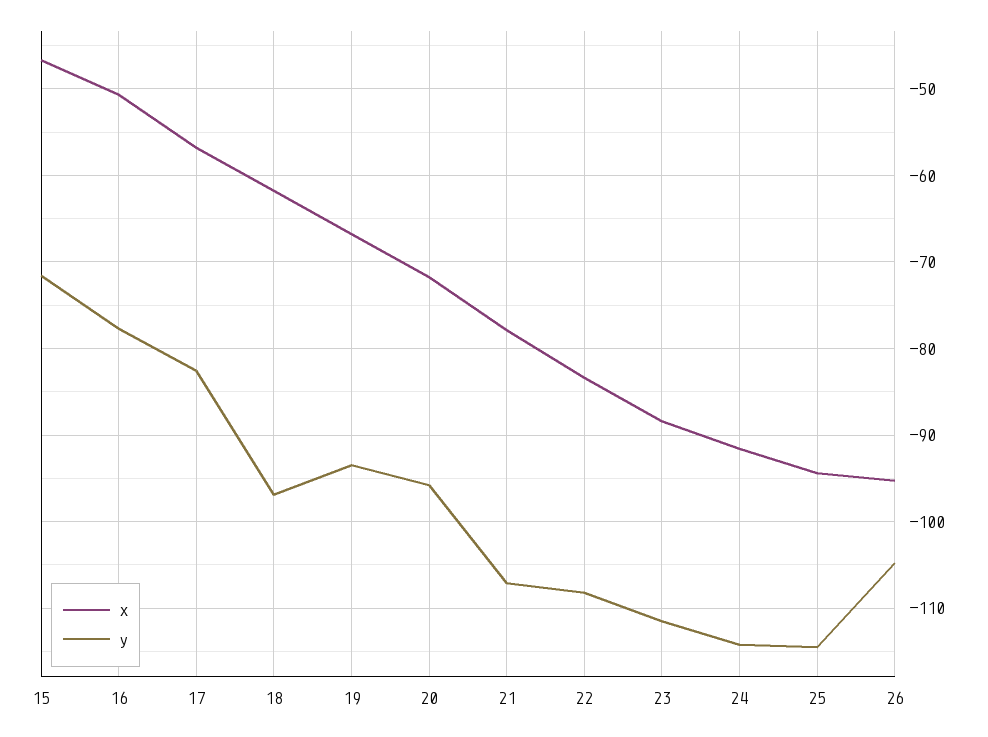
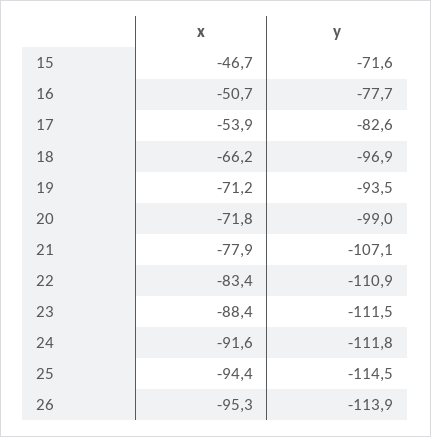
x, 17: -57 -> -53.9
x, 18: -62 -> -66.2
x, 19: -67 -> -71.2
y, 20: -96 -> -99
y, 22: -108 -> -110.9
y, 24: -114 -> -111.8
y, 26: -105 -> -113.9

